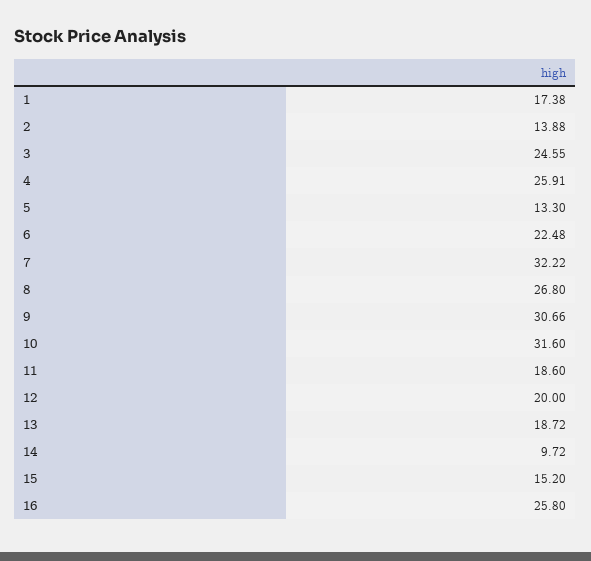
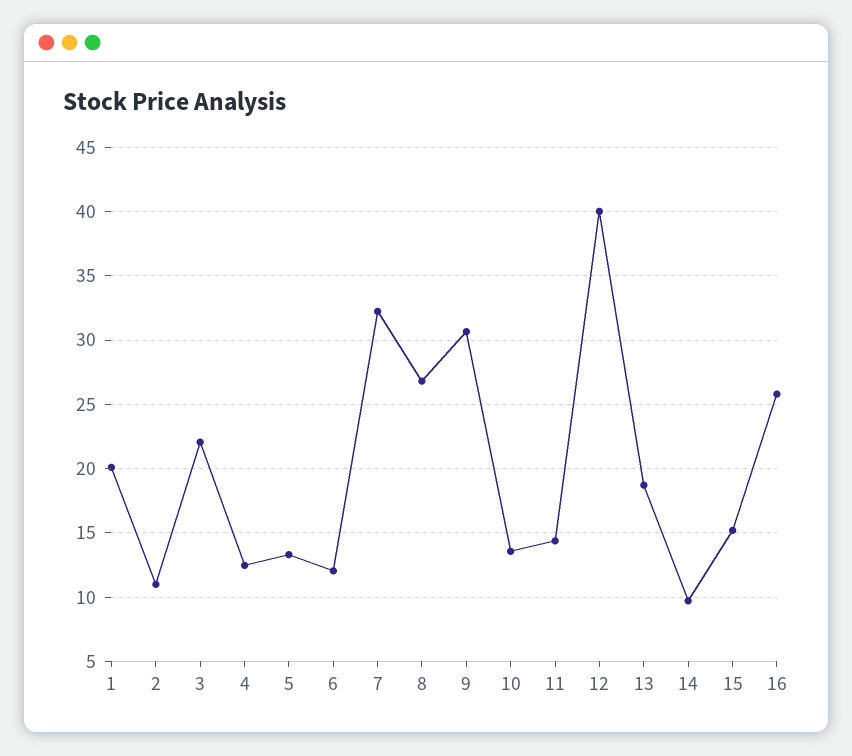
1: 17.38 -> 20
2: 13.88 -> 11
3: 24.55 -> 22
4: 25.91 -> 12.5
6: 22.48 -> 12
10: 31.6 -> 13.5
11: 18.6 -> 14.5
12: 20 -> 40

